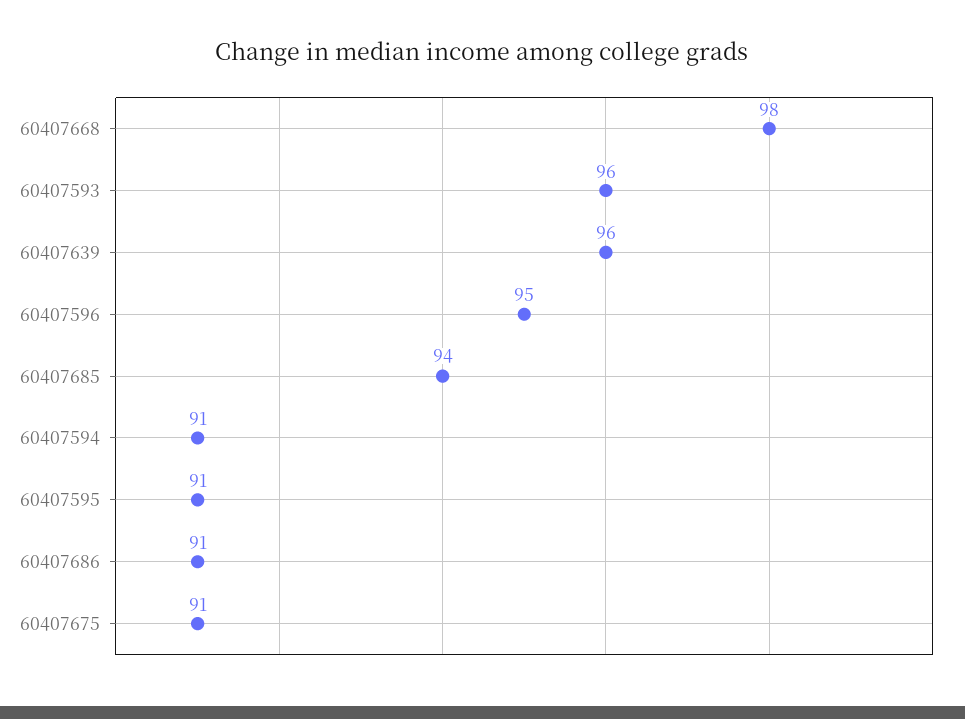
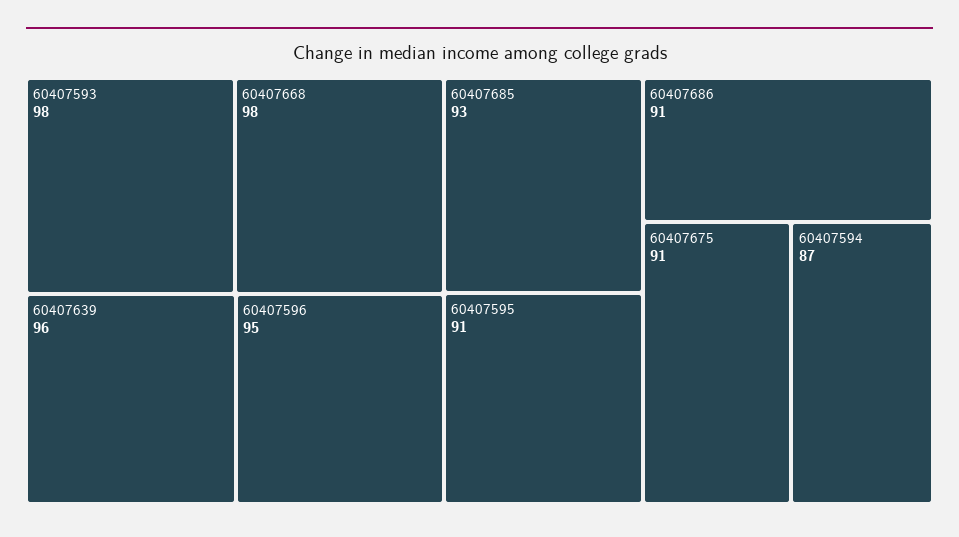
60407593: 96 -> 98
60407685: 94 -> 93
60407594: 91 -> 87

